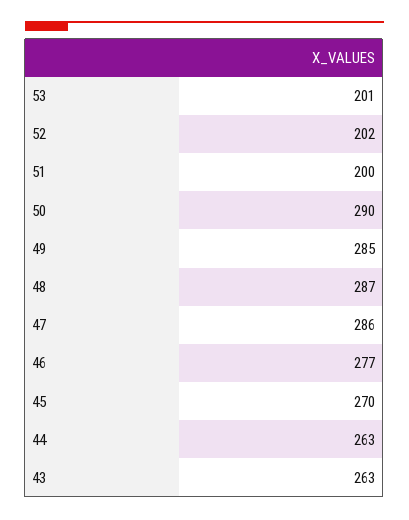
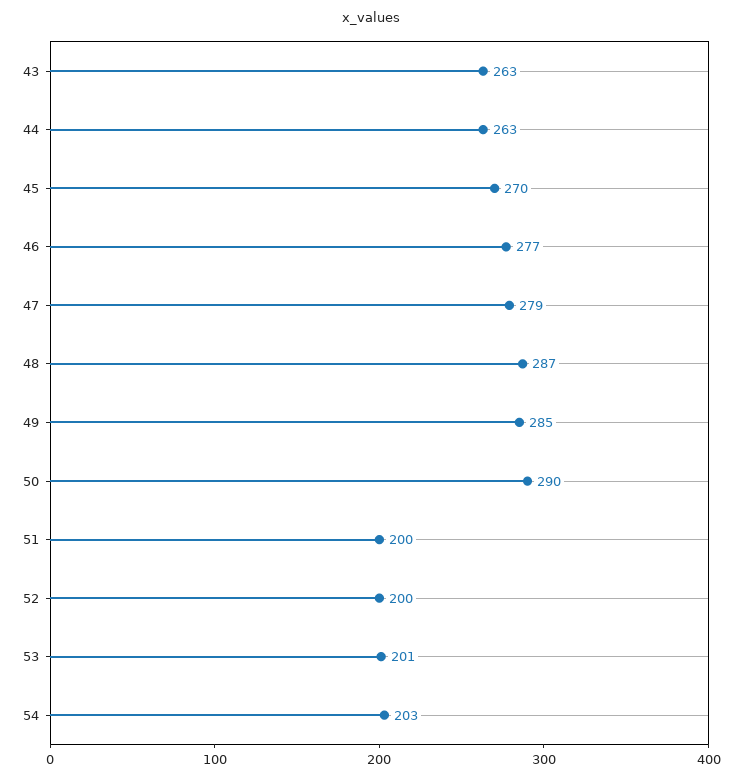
52: 202 -> 200
47: 286 -> 279
54: none -> 203

